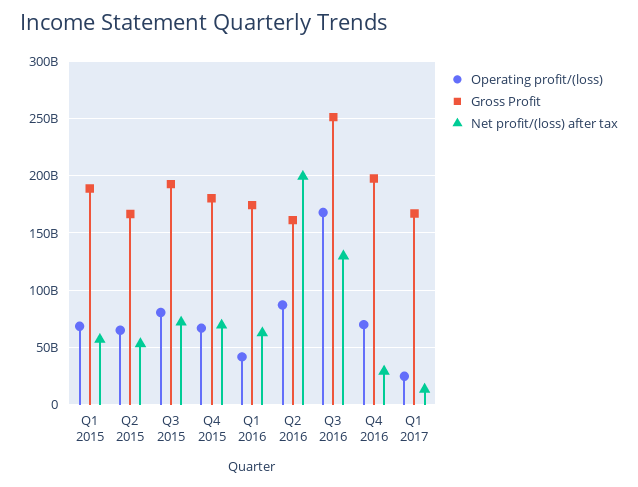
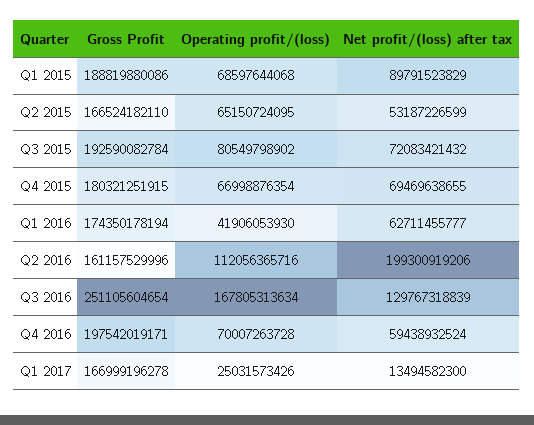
Net profit/(loss) after tax, Q1 2015: 60000000000 -> 89791523829
Operating profit/(loss), Q2 2016: 90000000000 -> 112056365716
Net profit/(loss) after tax, Q4 2016: 30000000000 -> 59438932524

